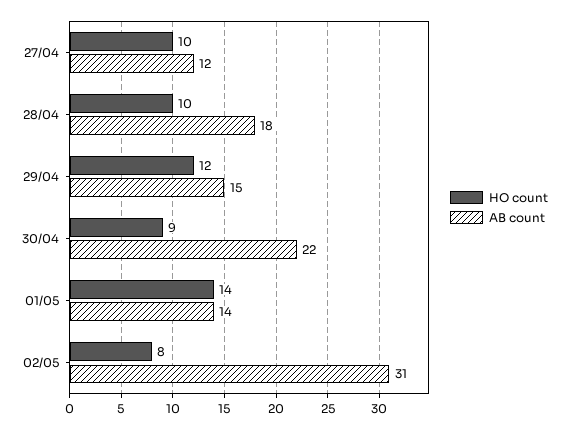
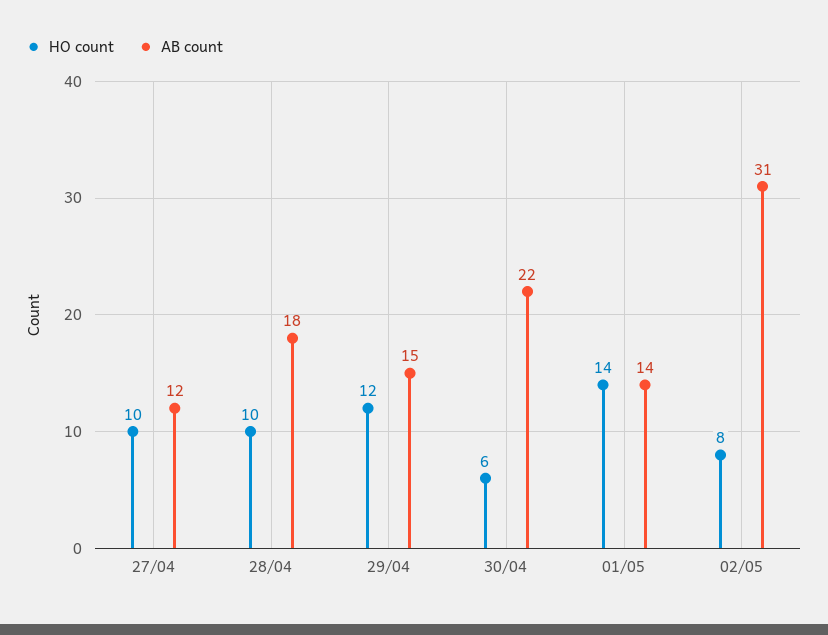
HO count, 30/04: 9 -> 6

